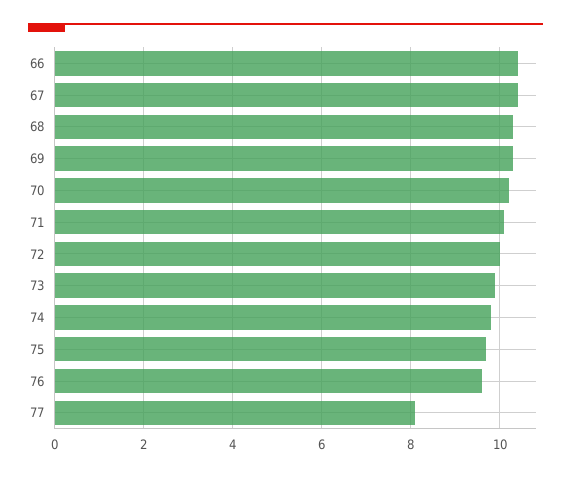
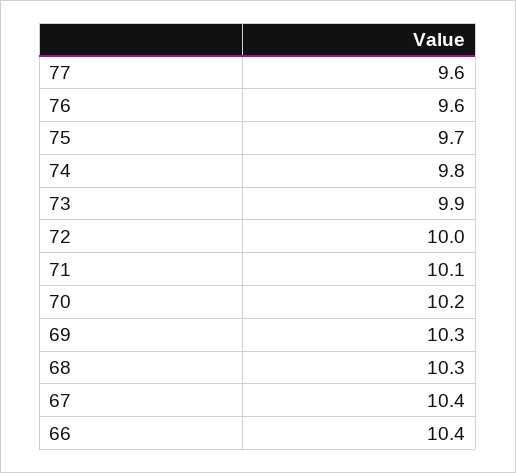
77: 8 -> 9.6

